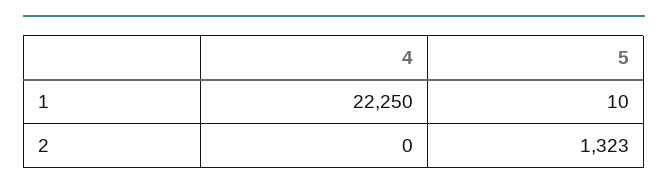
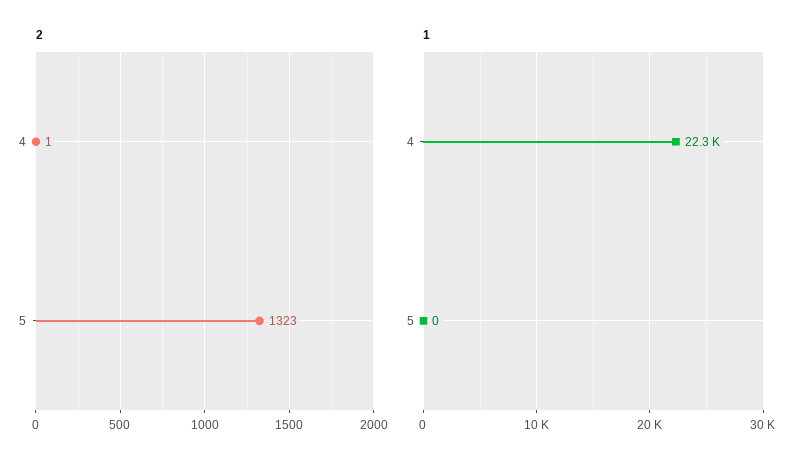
1, 5: 10 -> 0
2, 4: 0 -> 1

